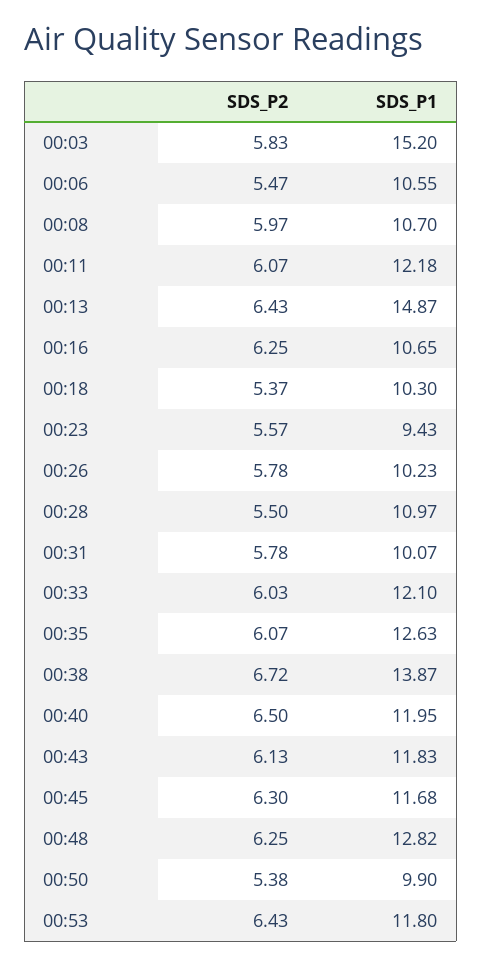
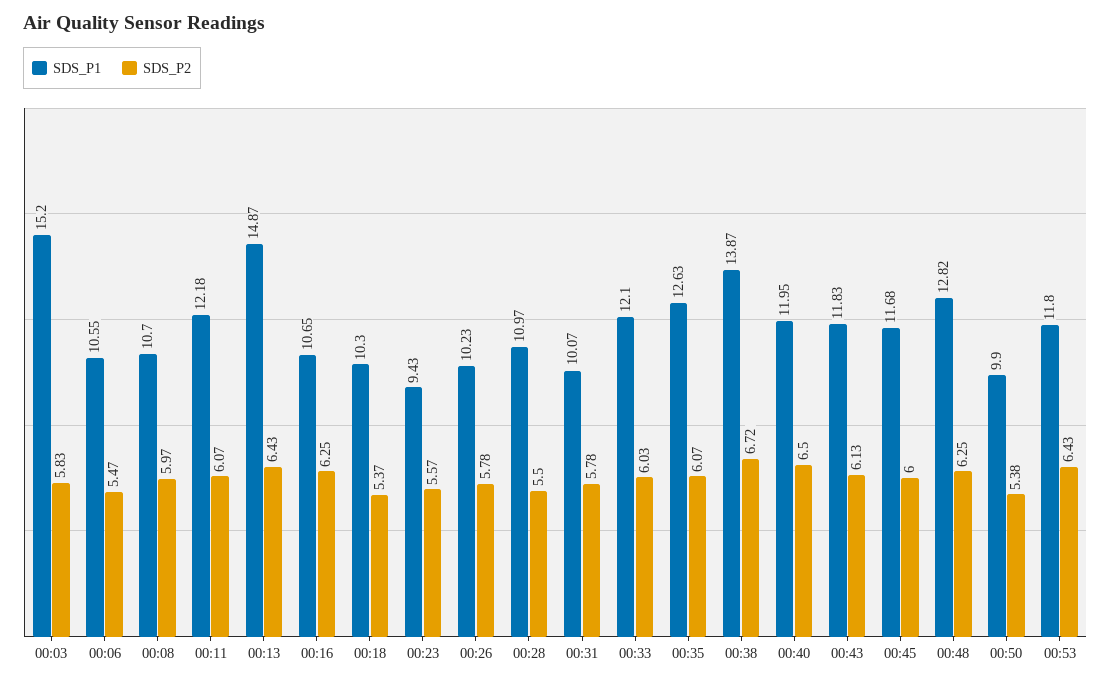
SDS_P2, 00:45: 6.3 -> 6

